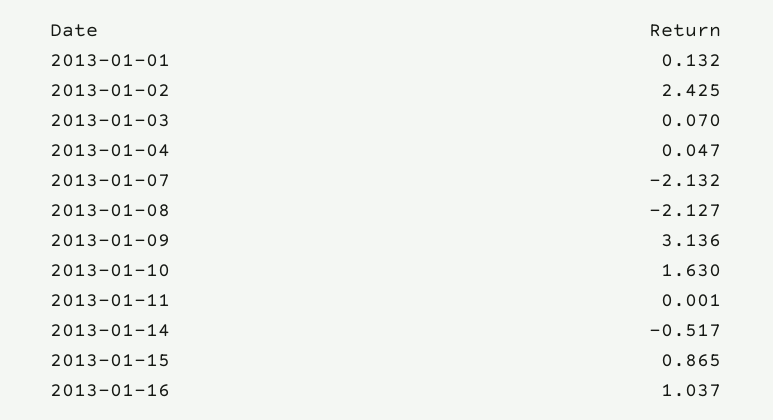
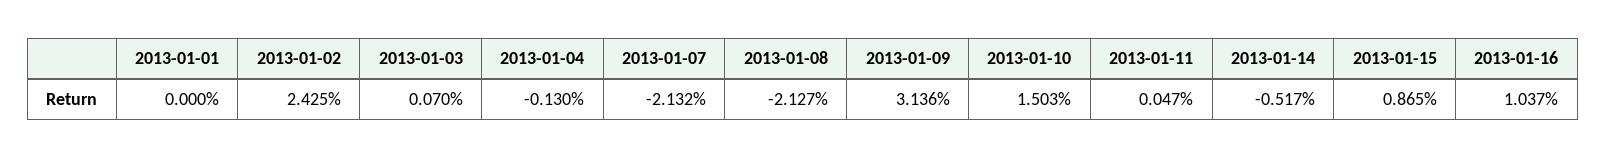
2013-01-01: 0.132 -> 0
2013-01-04: 0.047 -> -0.13
2013-01-10: 1.63 -> 1.503
2013-01-11: 0.001 -> 0.047

